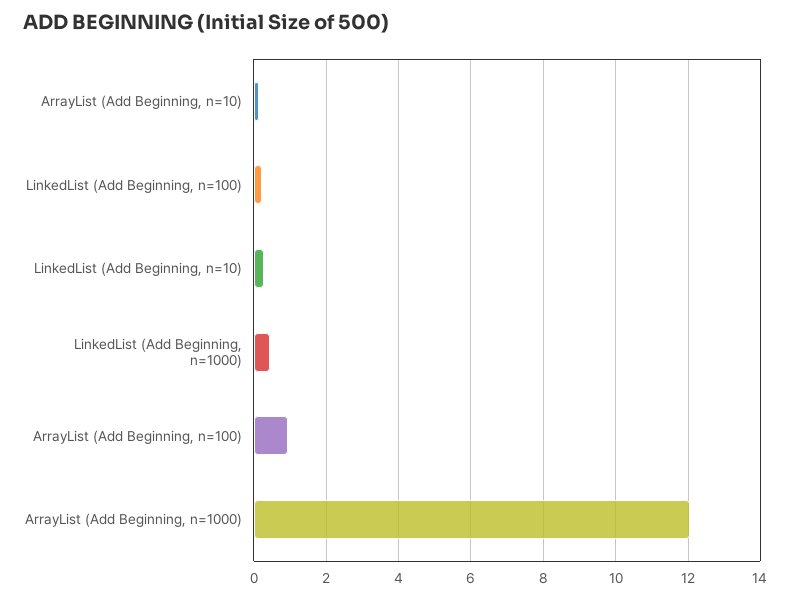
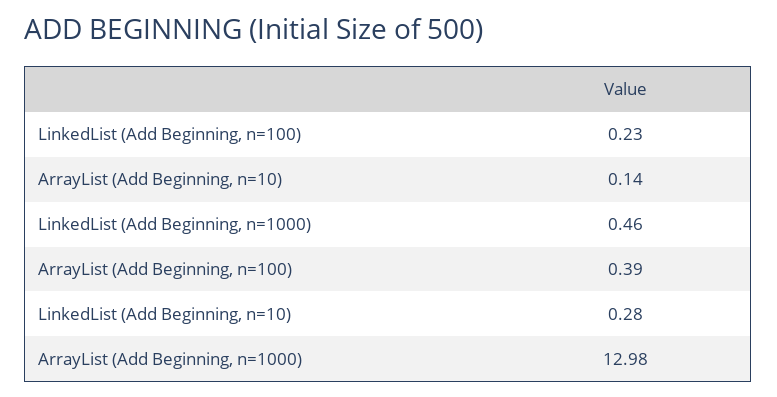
ArrayList (Add Beginning, n=100): 1 -> 0.39
ArrayList (Add Beginning, n=1000): 12 -> 12.98

